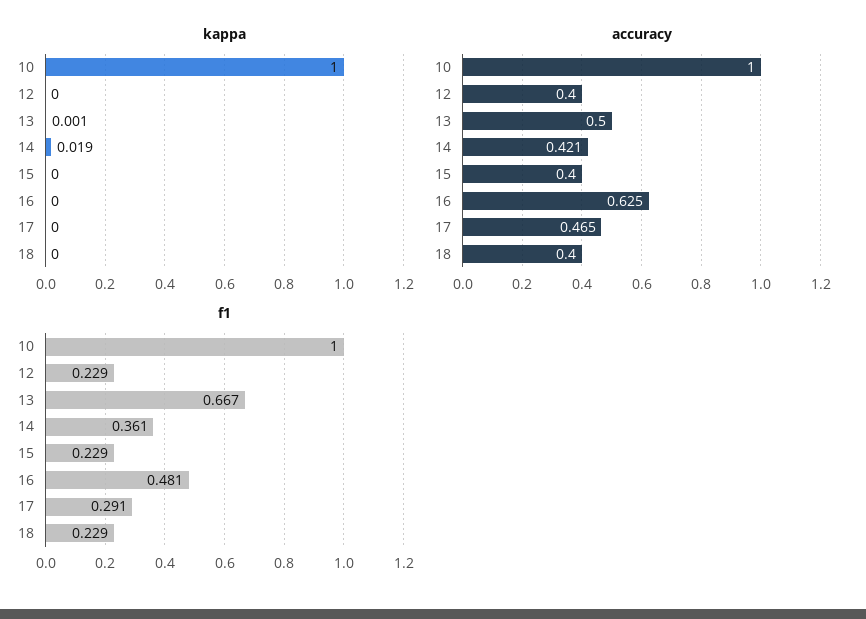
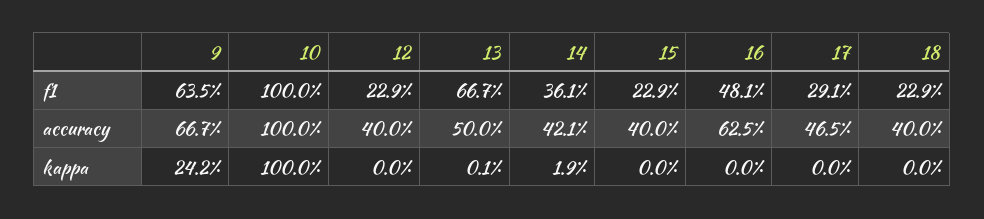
f1, 9: none -> 0.635
accuracy, 9: none -> 0.667
kappa, 9: none -> 0.242

